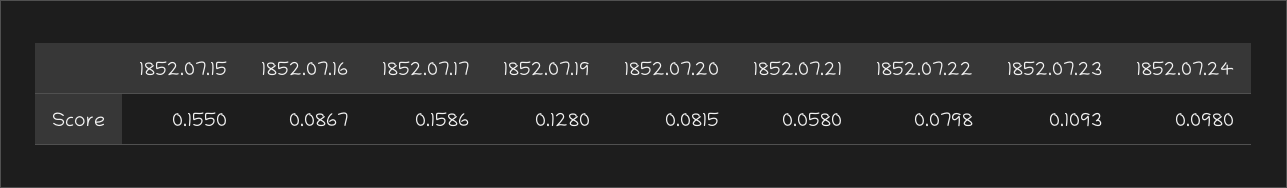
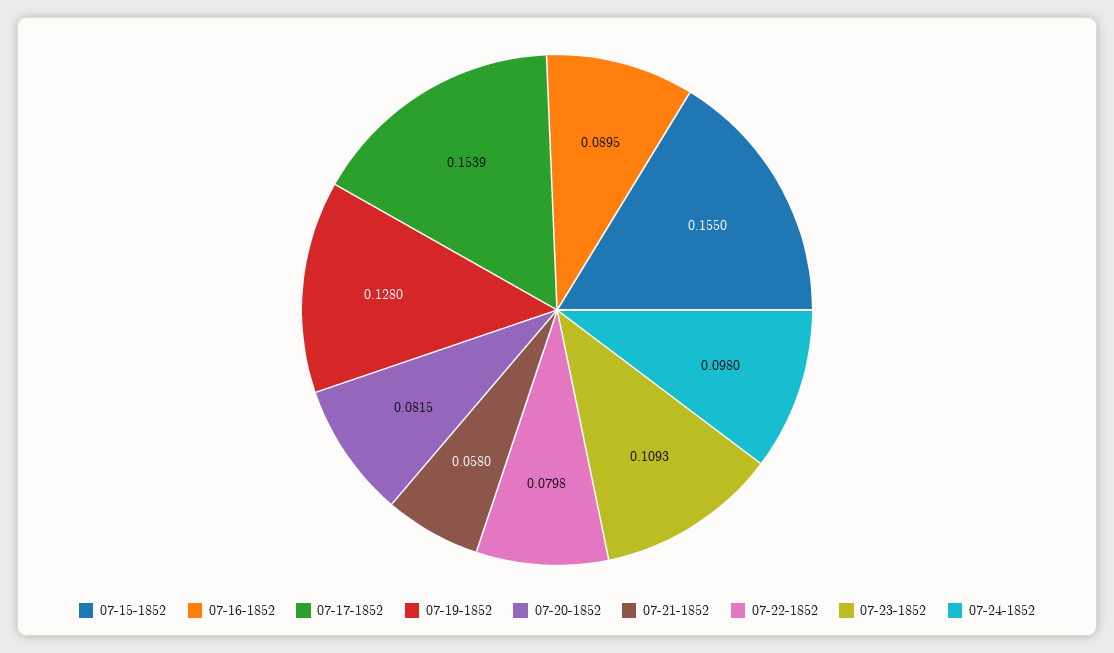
1852.07.16: 0.0867 -> 0.0895
1852.07.17: 0.1586 -> 0.1539

